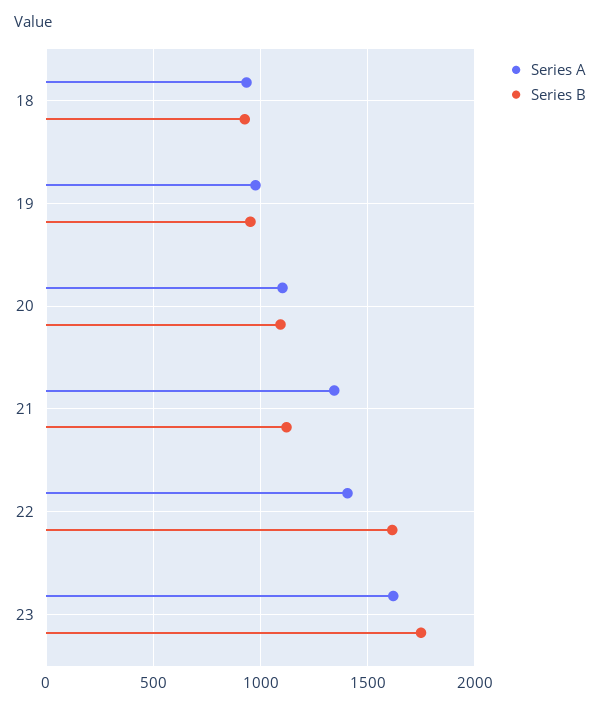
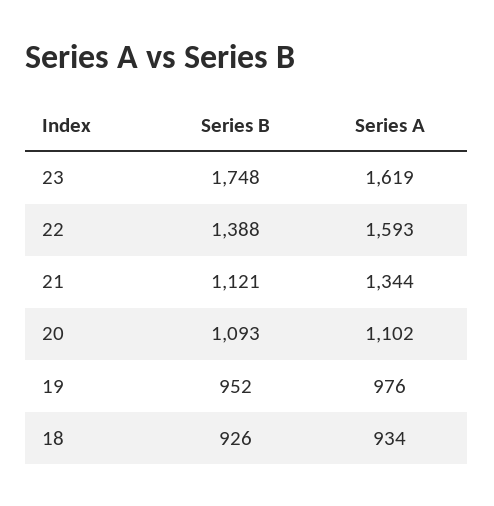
Series A, 22: 1400 -> 1593
Series B, 22: 1600 -> 1388

